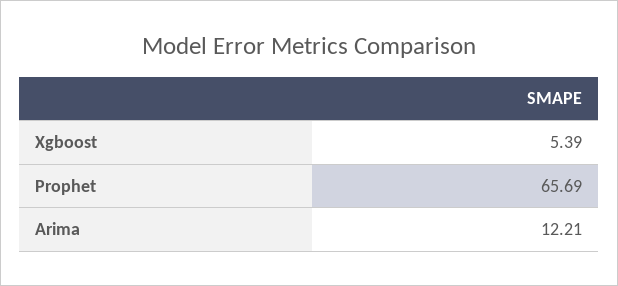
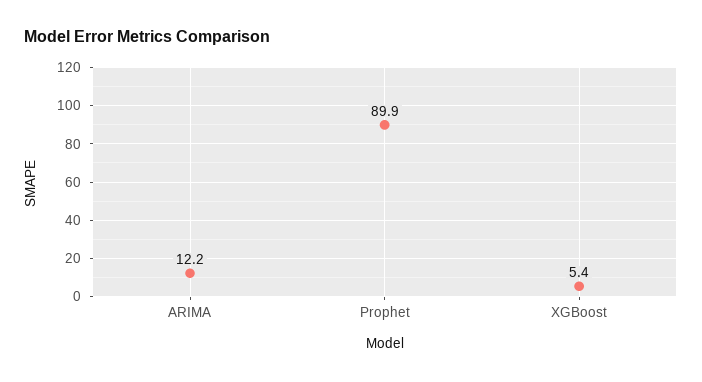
Prophet: 65.69 -> 89.9

